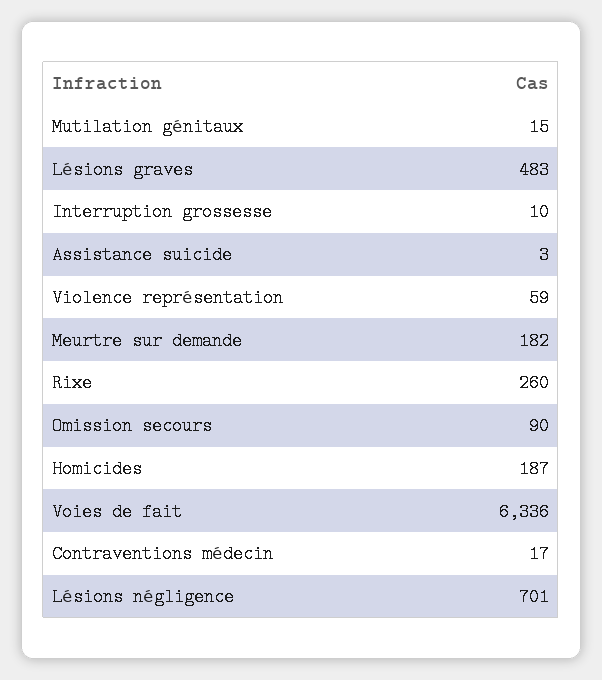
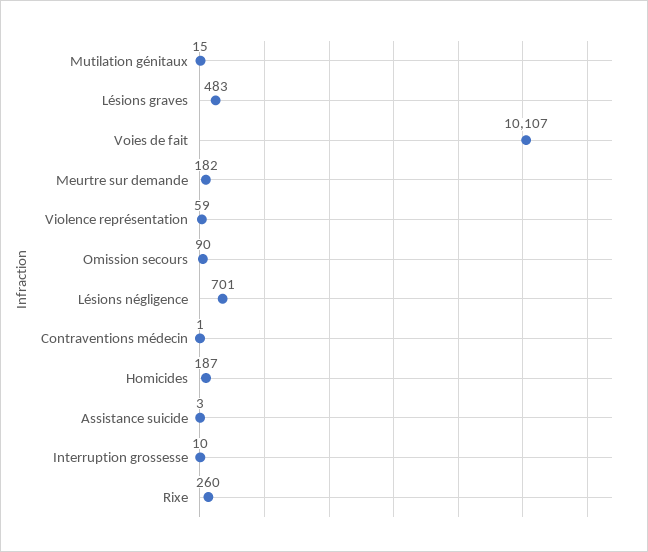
Voies de fait: 6336 -> 10107
Contraventions médecin: 17 -> 1

